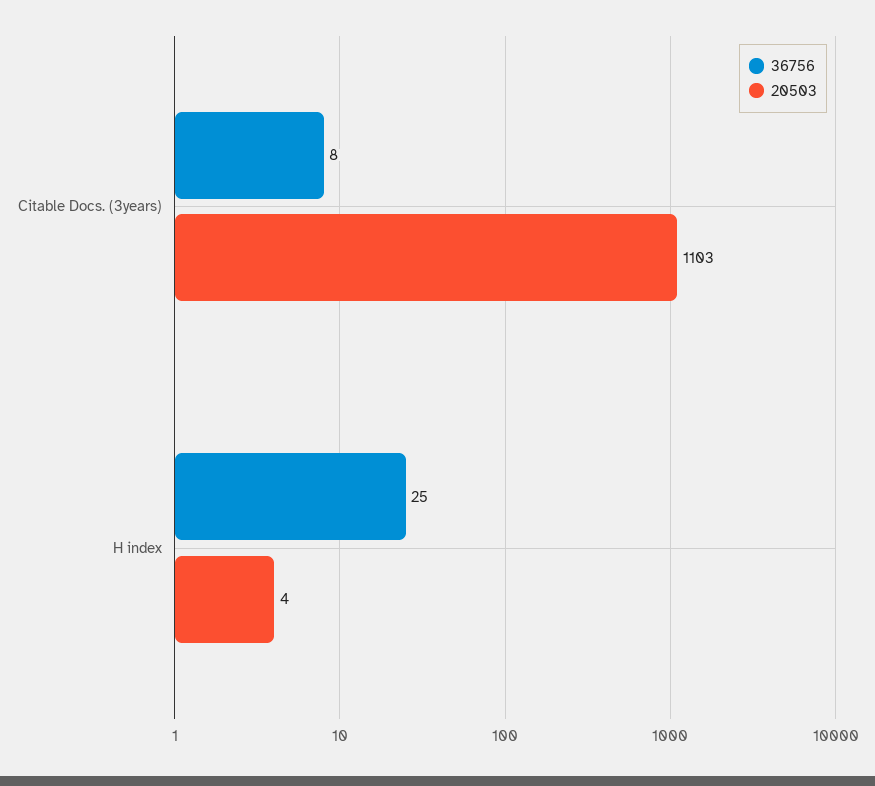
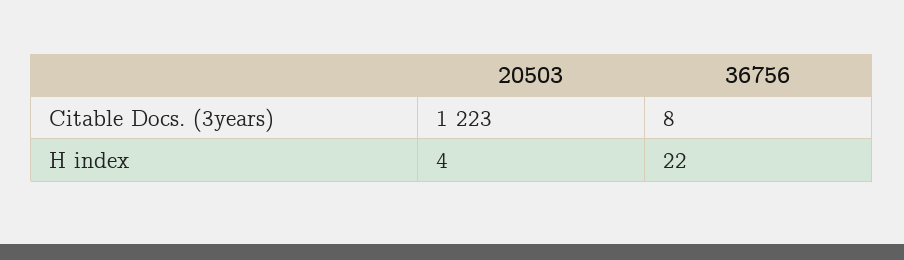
20503, Citable Docs. (3years): 1103 -> 1223
36756, H index: 25 -> 22

